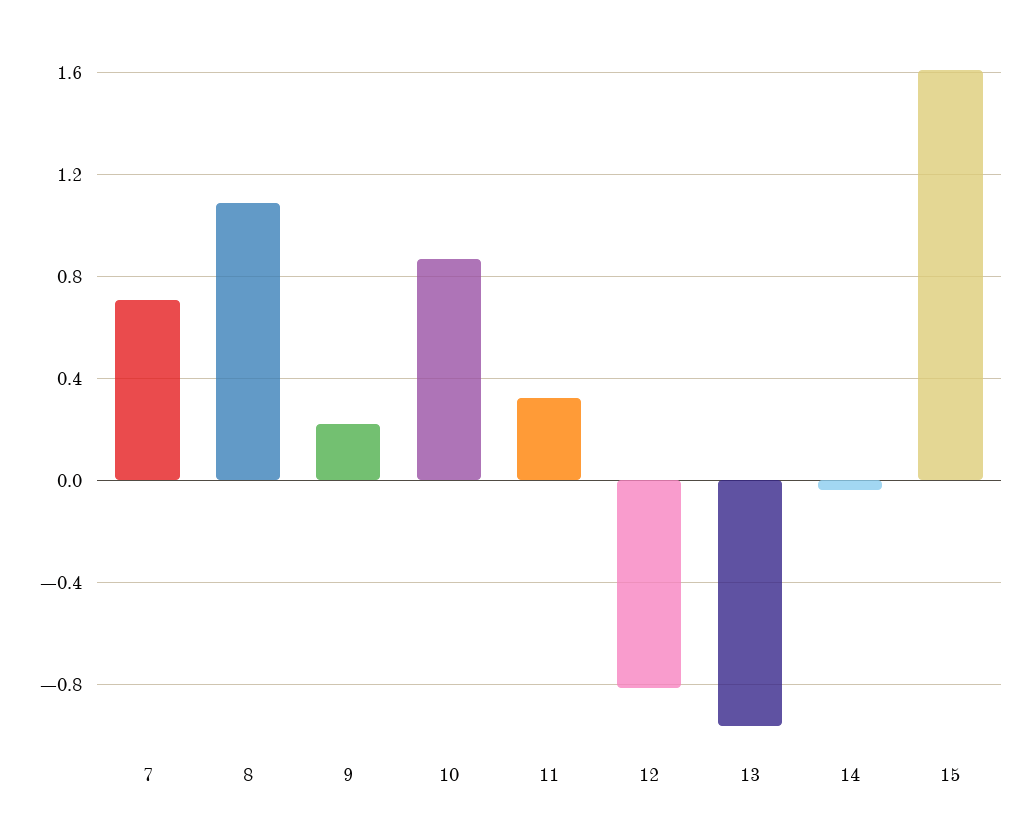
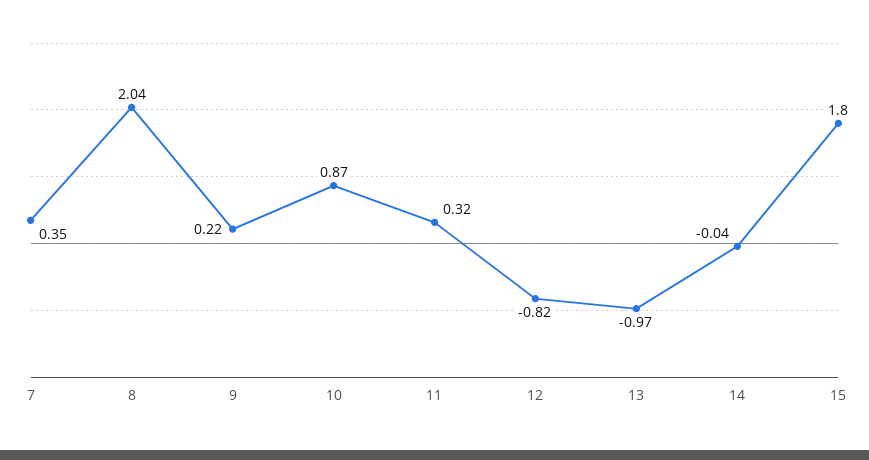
7: 0.7 -> 0.35
8: 1.1 -> 2.04
15: 1.6 -> 1.8

